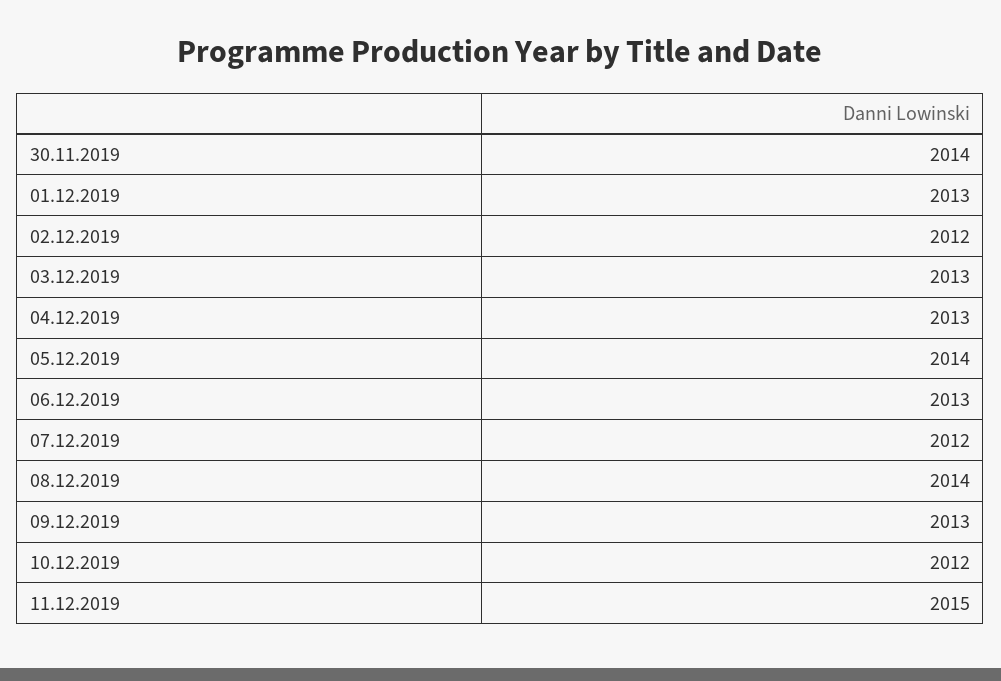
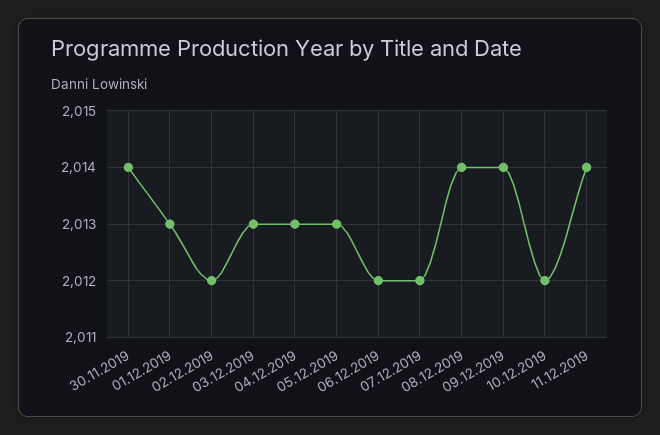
05.12.2019: 2014 -> 2013
06.12.2019: 2013 -> 2012
09.12.2019: 2013 -> 2014
11.12.2019: 2015 -> 2014

